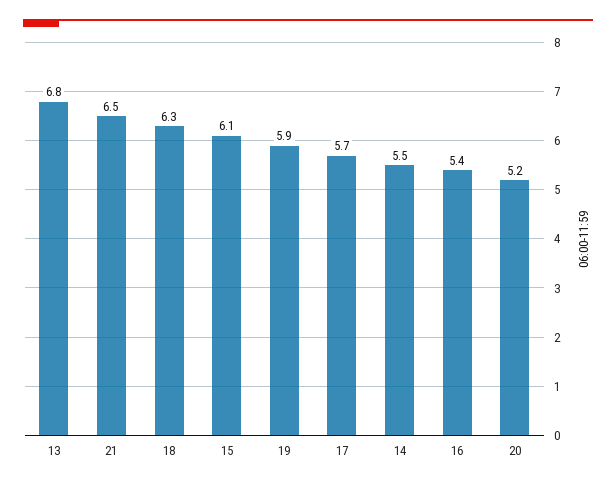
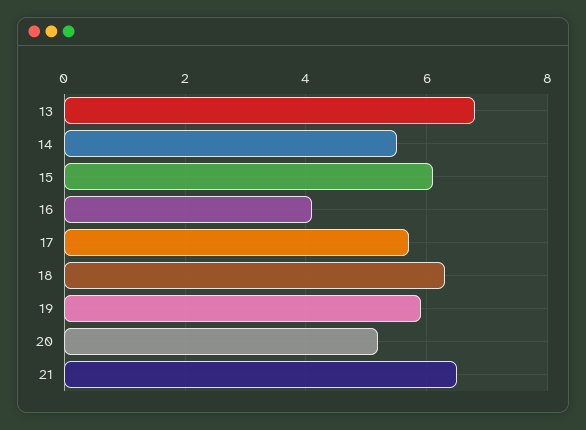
16: 5.4 -> 4

